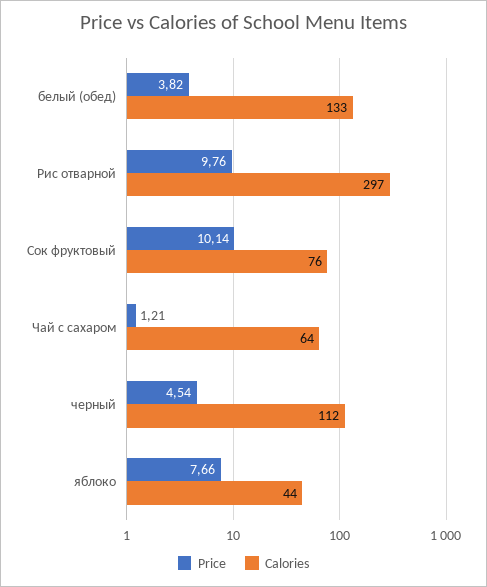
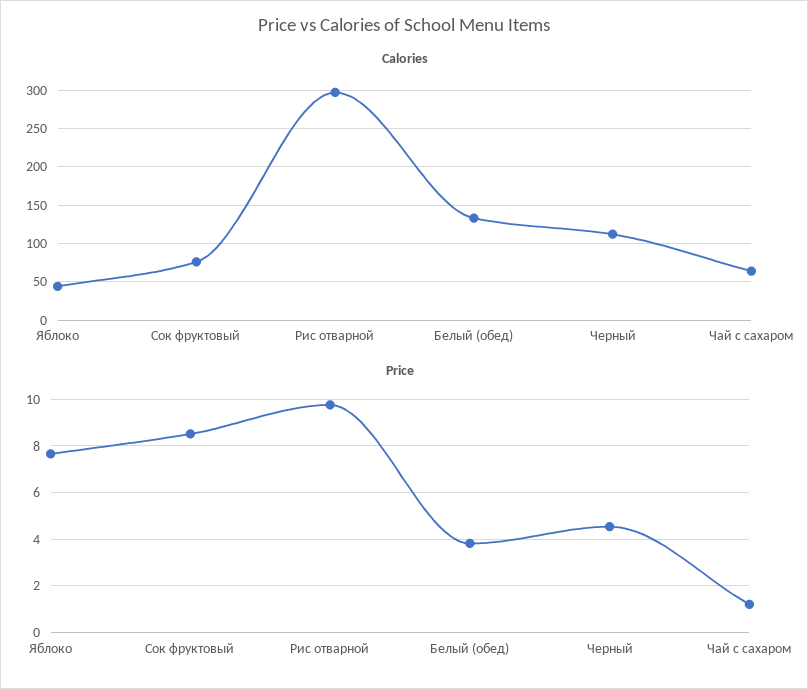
Price, Сок фруктовый: 10.14 -> 8.5

